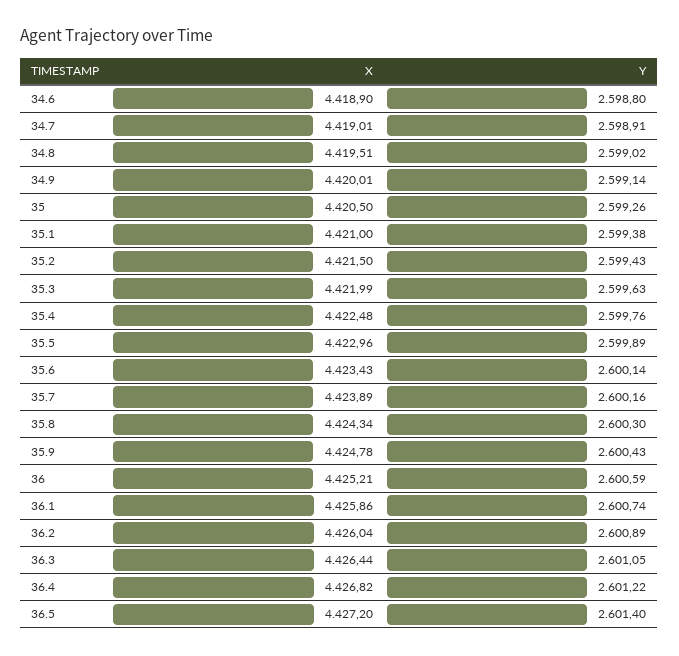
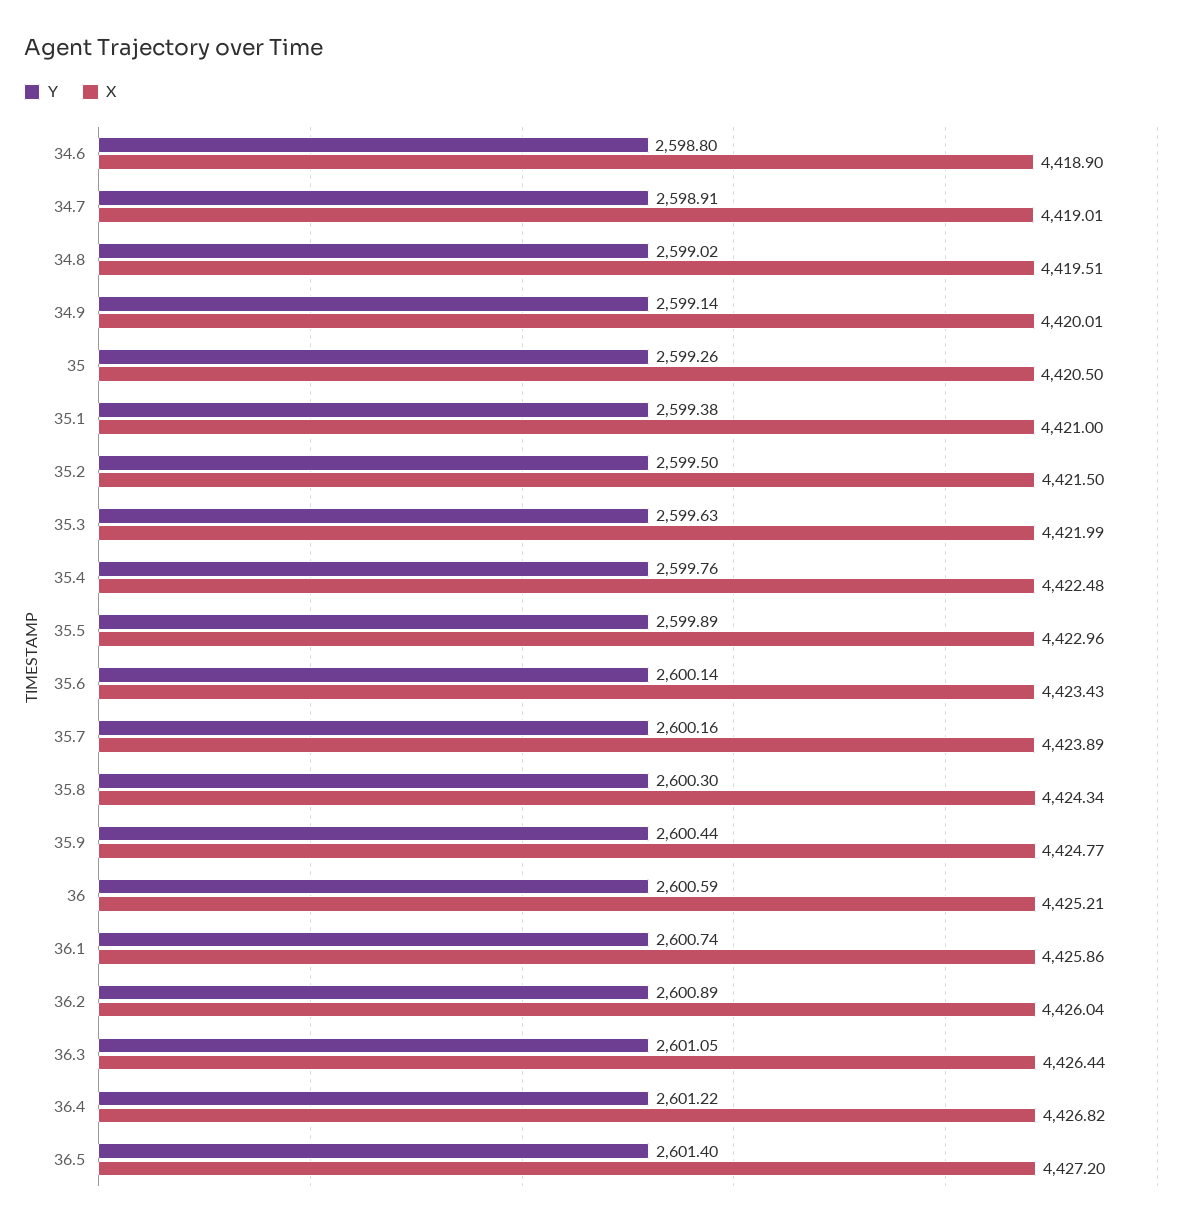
Y, 35.2: 2599.43 -> 2599.5
X, 35.9: 4424.78 -> 4424.77
Y, 35.9: 2600.43 -> 2600.44

